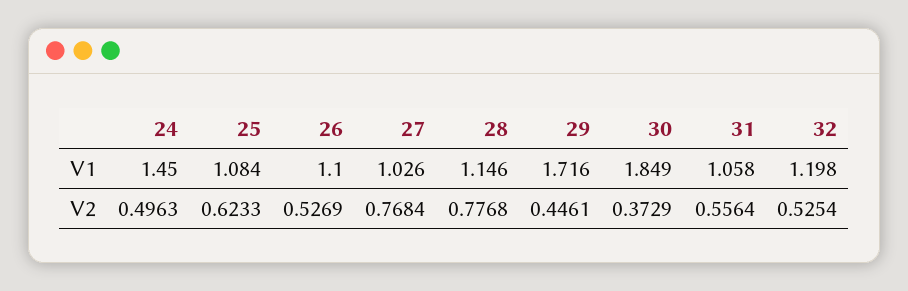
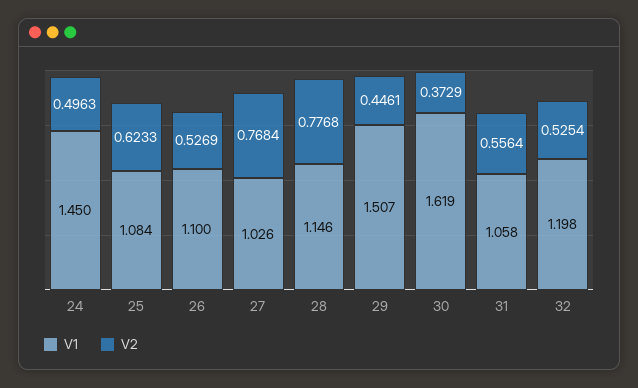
V1, 29: 1.716 -> 1.507
V1, 30: 1.849 -> 1.619

